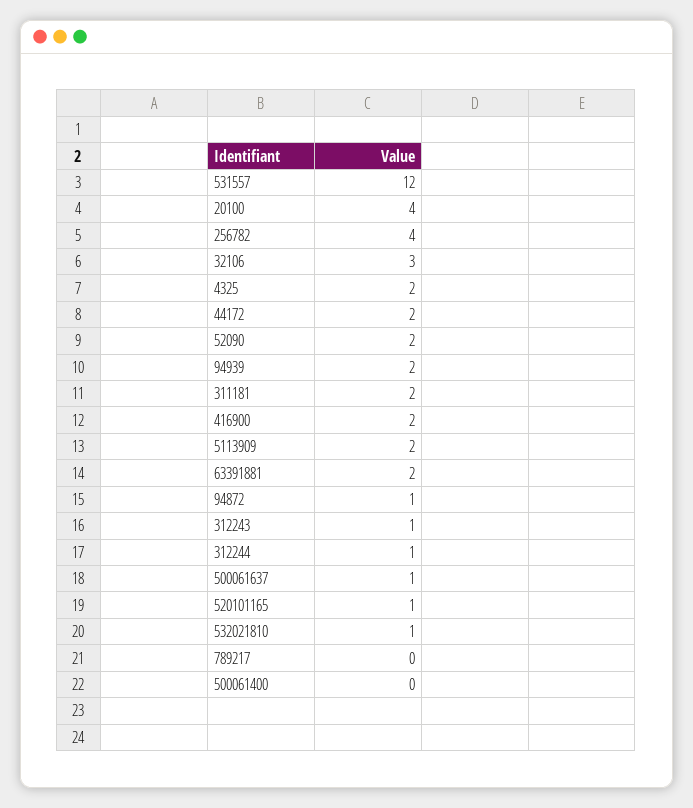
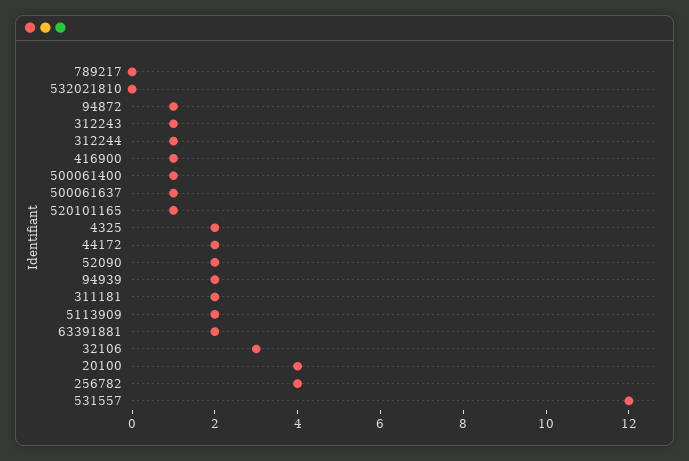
416900: 2 -> 1
532021810: 1 -> 0
500061400: 0 -> 1

